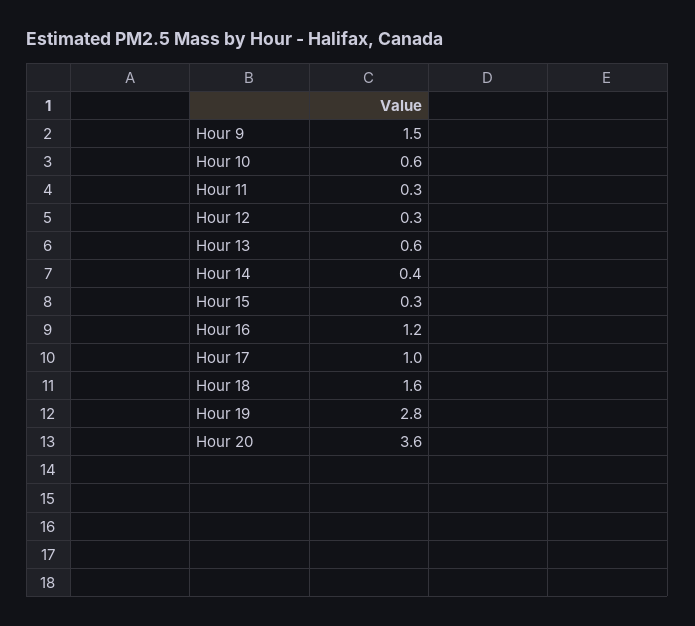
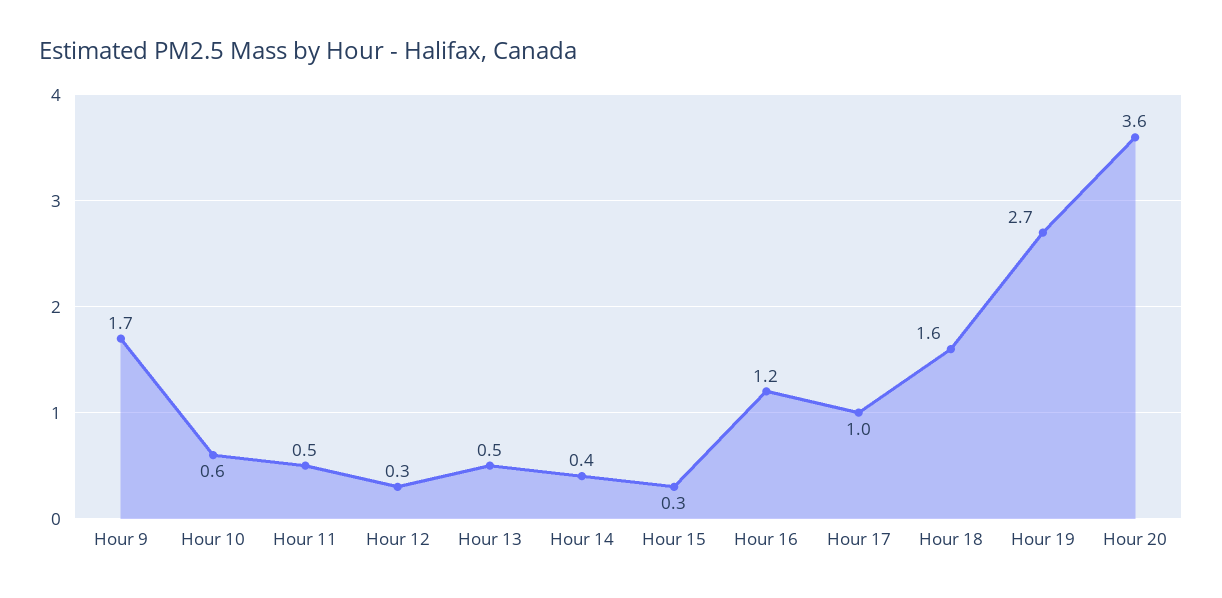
Hour 9: 1.5 -> 1.7
Hour 11: 0.3 -> 0.5
Hour 13: 0.6 -> 0.5
Hour 19: 2.8 -> 2.7

